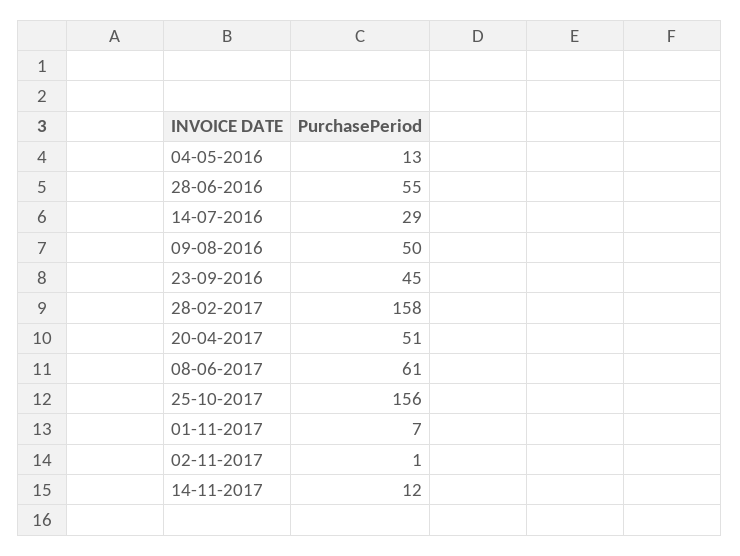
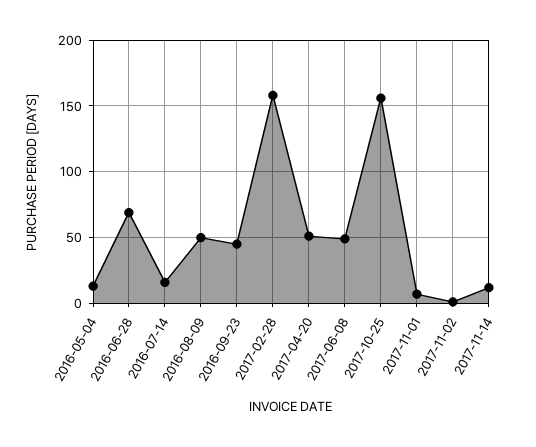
28-06-2016: 55 -> 70
14-07-2016: 29 -> 15
08-06-2017: 61 -> 50

